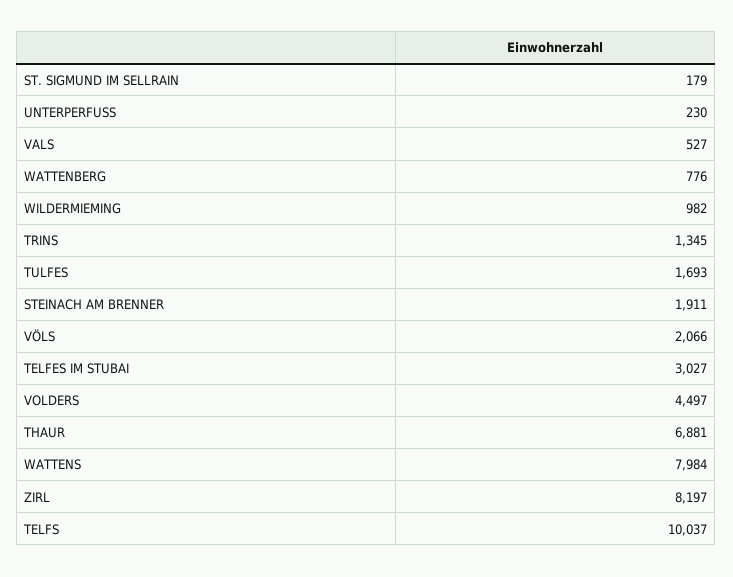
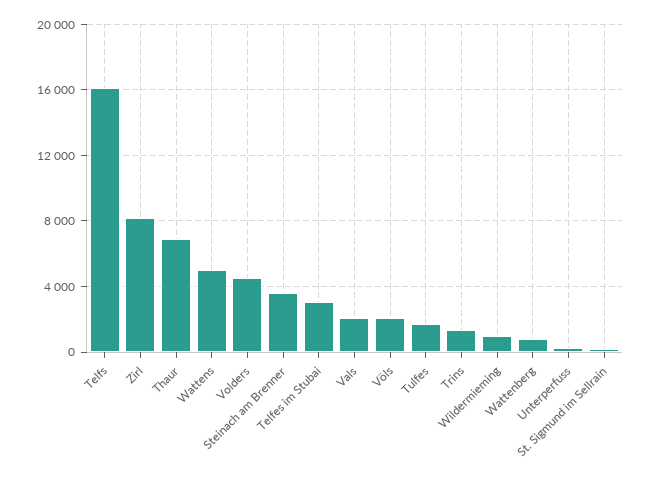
VALS: 527 -> 2000
STEINACH AM BRENNER: 1911 -> 3500
WATTENS: 7984 -> 5000
TELFS: 10037 -> 16000

